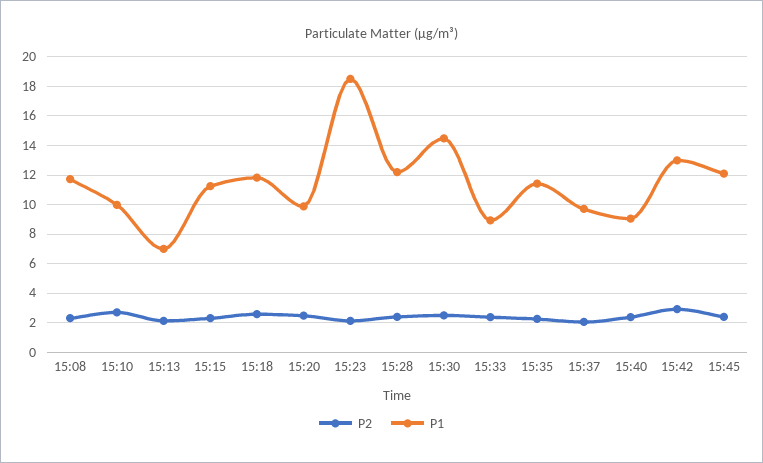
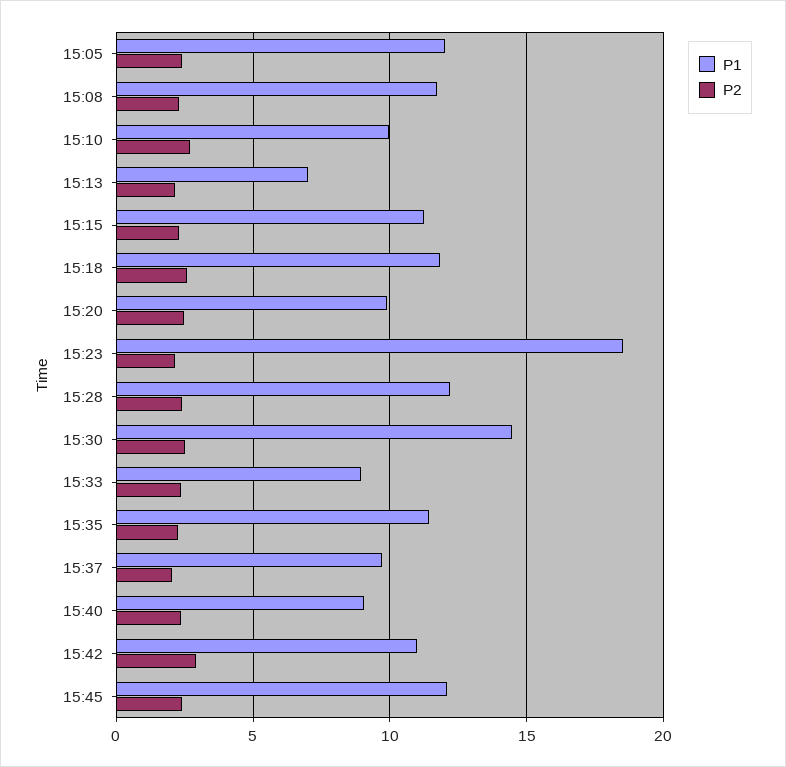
P1, 15:42: 13 -> 11
P1, 15:05: none -> 12
P2, 15:05: none -> 2.5

